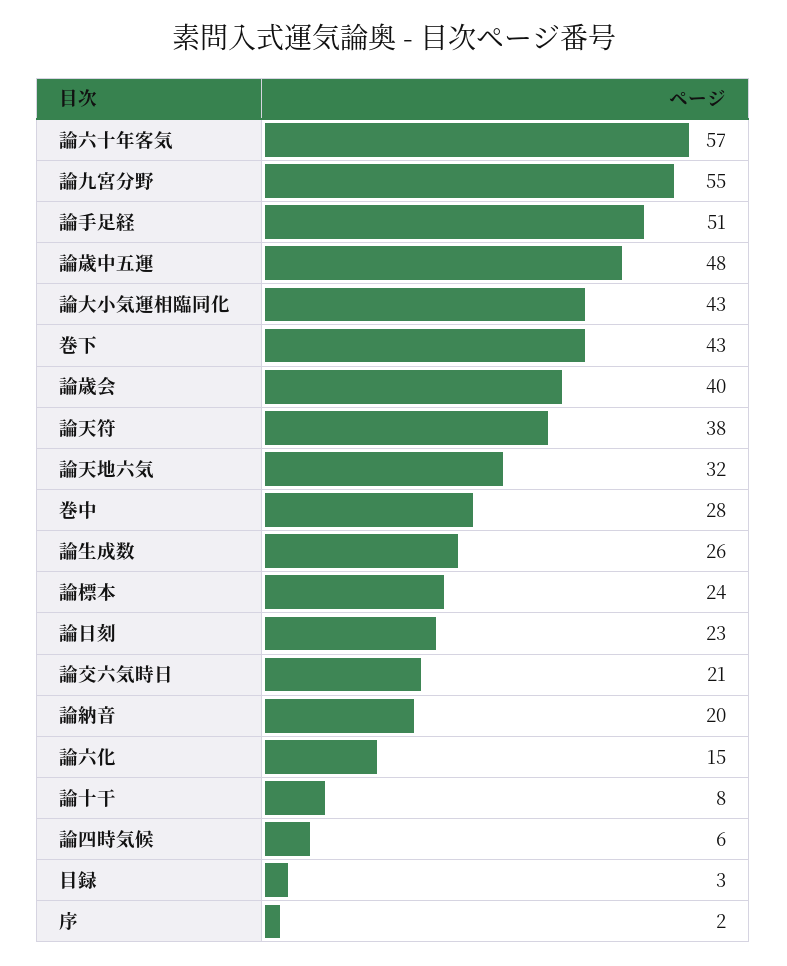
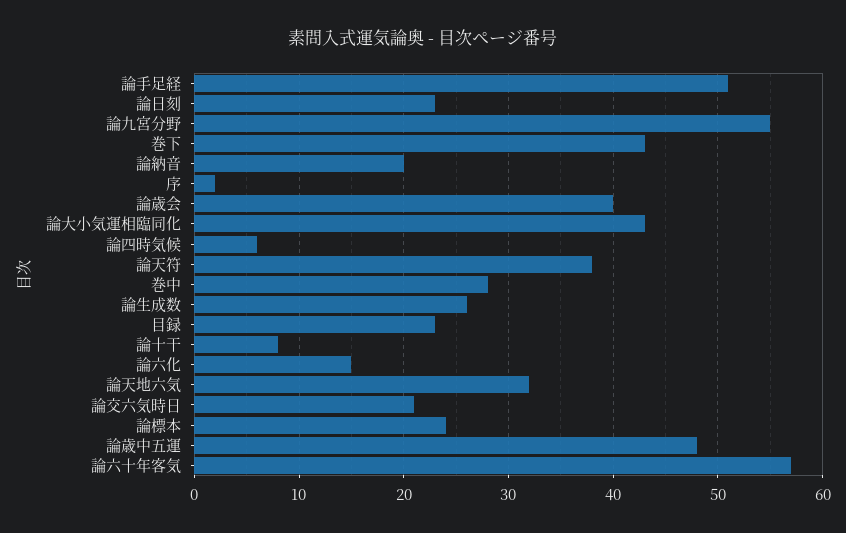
目録: 3 -> 23

